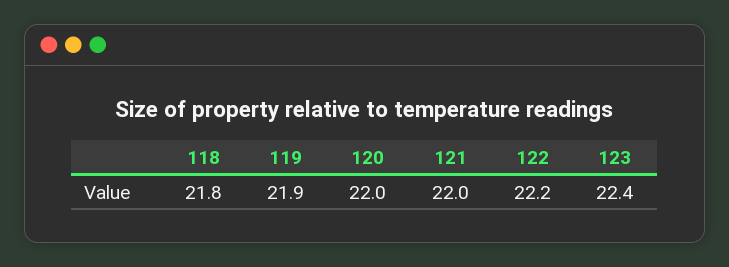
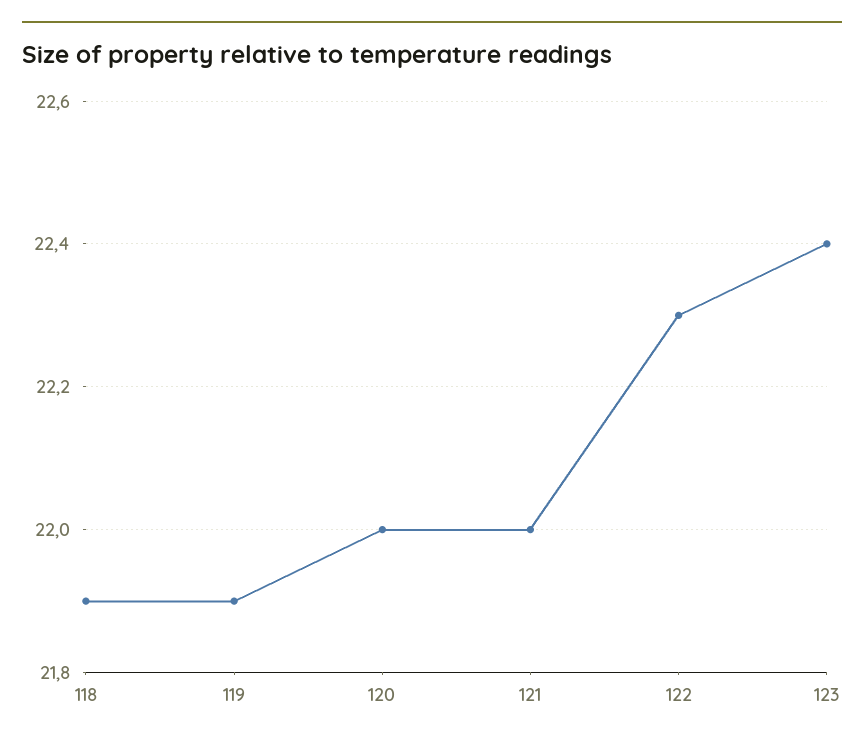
118: 21.8 -> 21.9
122: 22.2 -> 22.3

